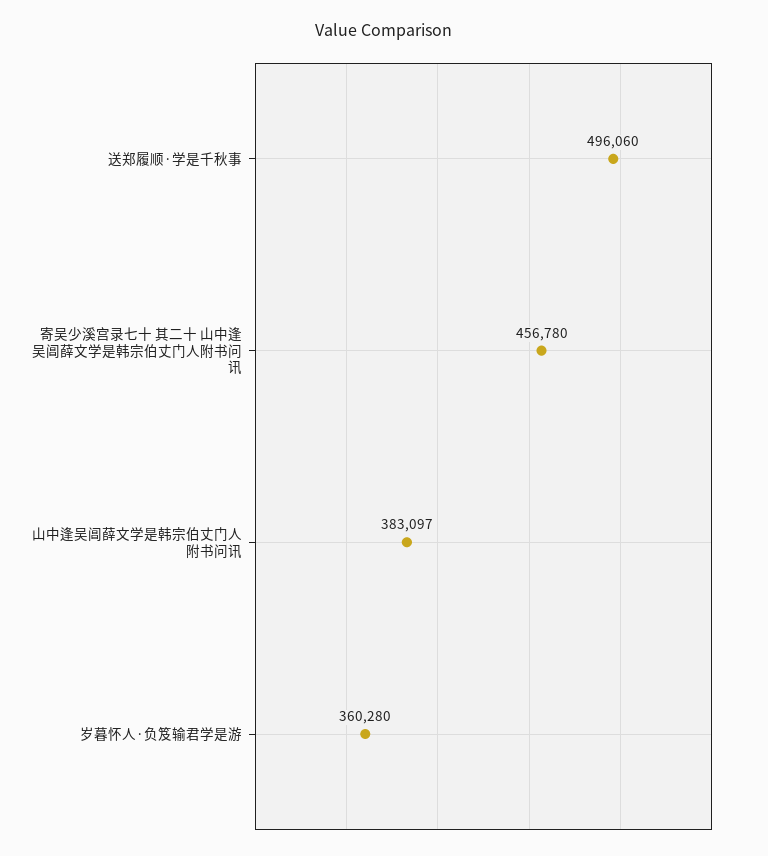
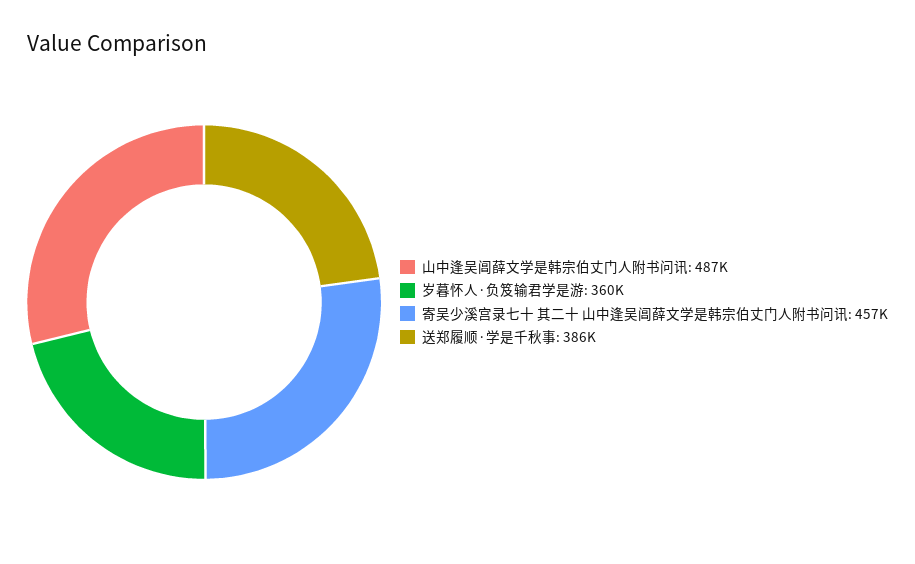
送郑履顺·学是千秋事: 496060 -> 386000
山中逢吴阊薛文学是韩宗伯丈门人附书问讯: 383097 -> 487000

